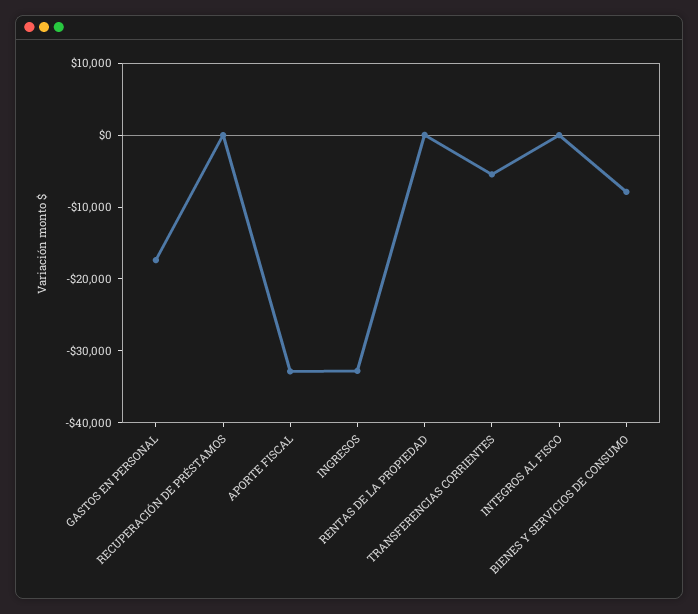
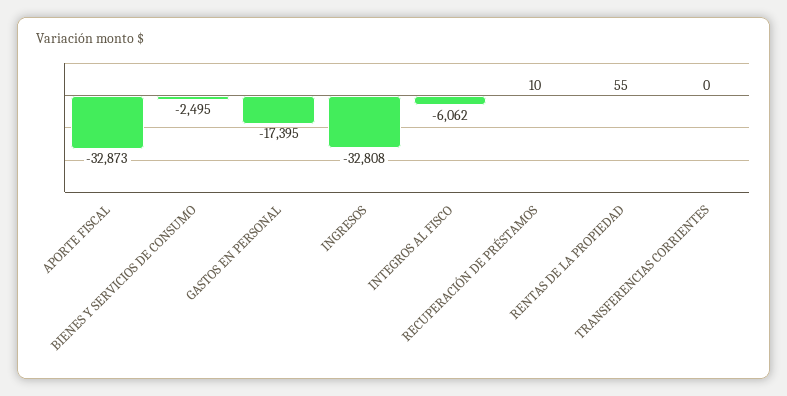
TRANSFERENCIAS CORRIENTES: -6000 -> 0
INTEGROS AL FISCO: 0 -> -6062
BIENES Y SERVICIOS DE CONSUMO: -8000 -> -2495

